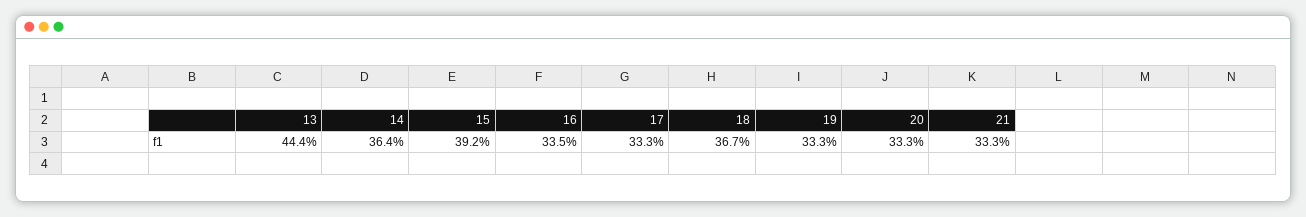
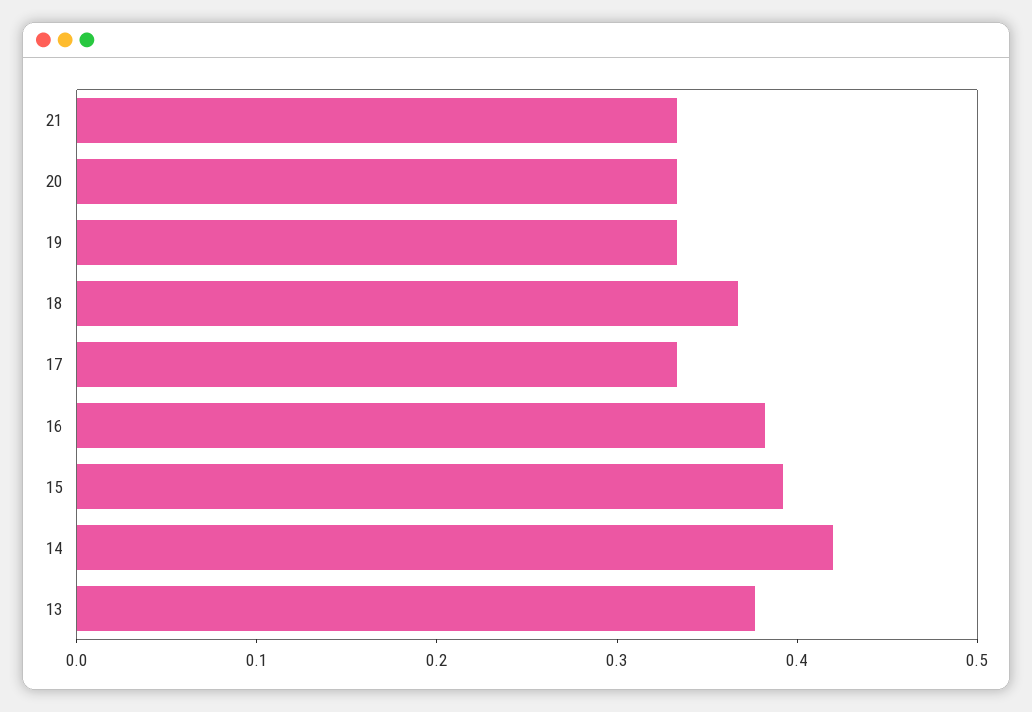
13: 0.444 -> 0.38
14: 0.364 -> 0.42
16: 0.335 -> 0.38

